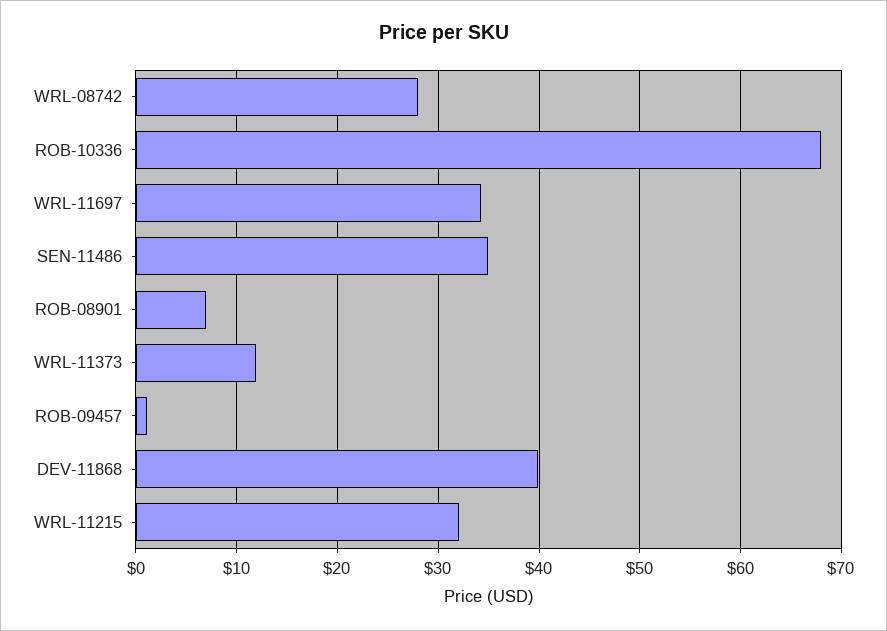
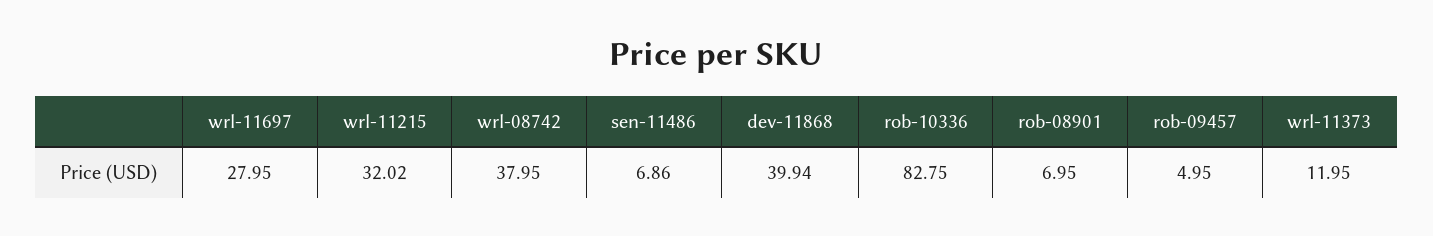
WRL-08742: 28 -> 37.95
ROB-10336: 68 -> 82.75
WRL-11697: 34 -> 27.95
SEN-11486: 35 -> 6.86
ROB-09457: 1 -> 4.95

